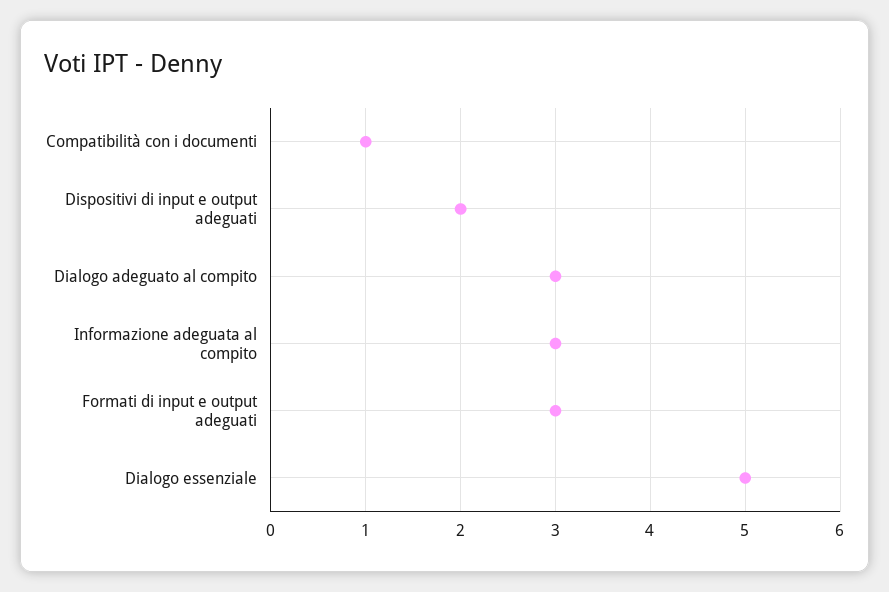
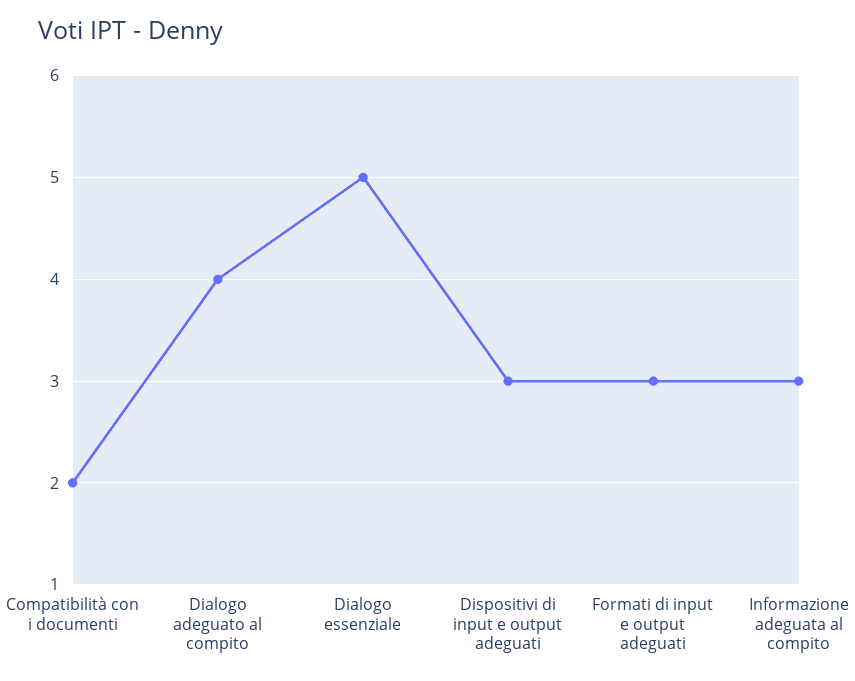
Compatibilità con i documenti: 1 -> 2
Dispositivi di input e output adeguati: 2 -> 3
Dialogo adeguato al compito: 3 -> 4

